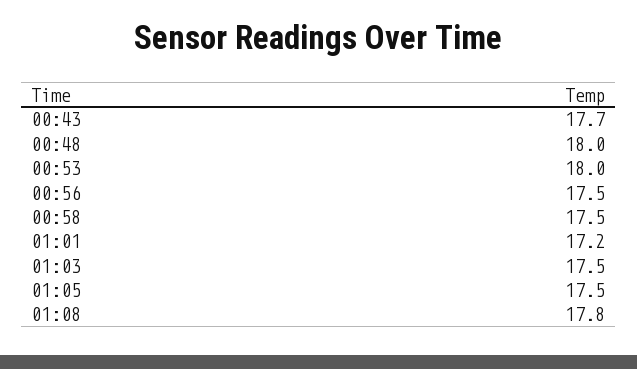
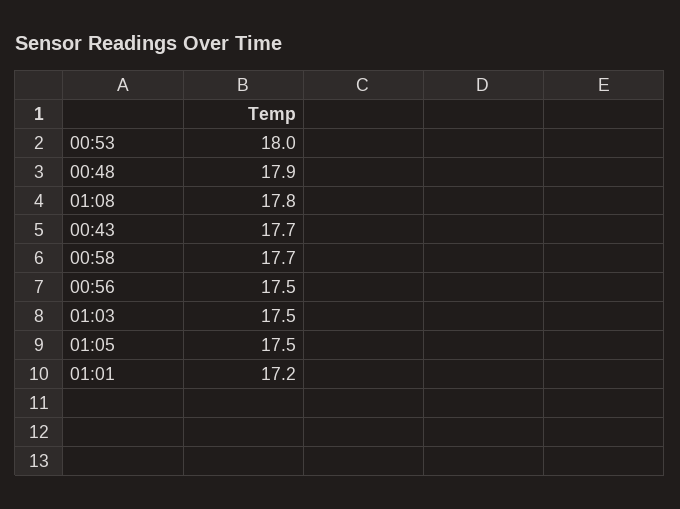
00:48: 18 -> 17.9
00:58: 17.5 -> 17.7

